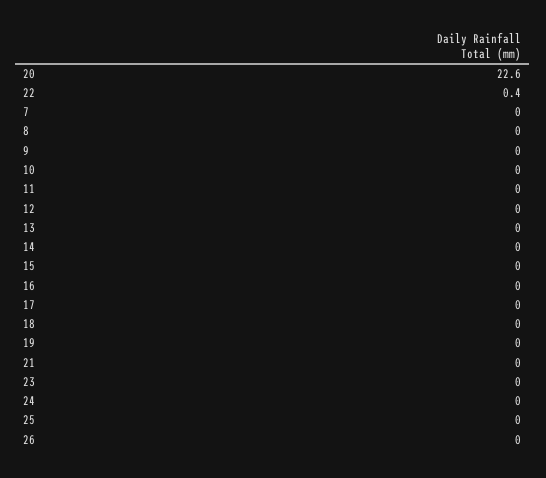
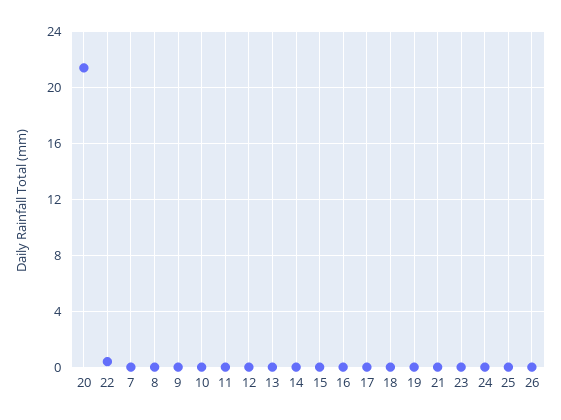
20: 22.6 -> 21.5

